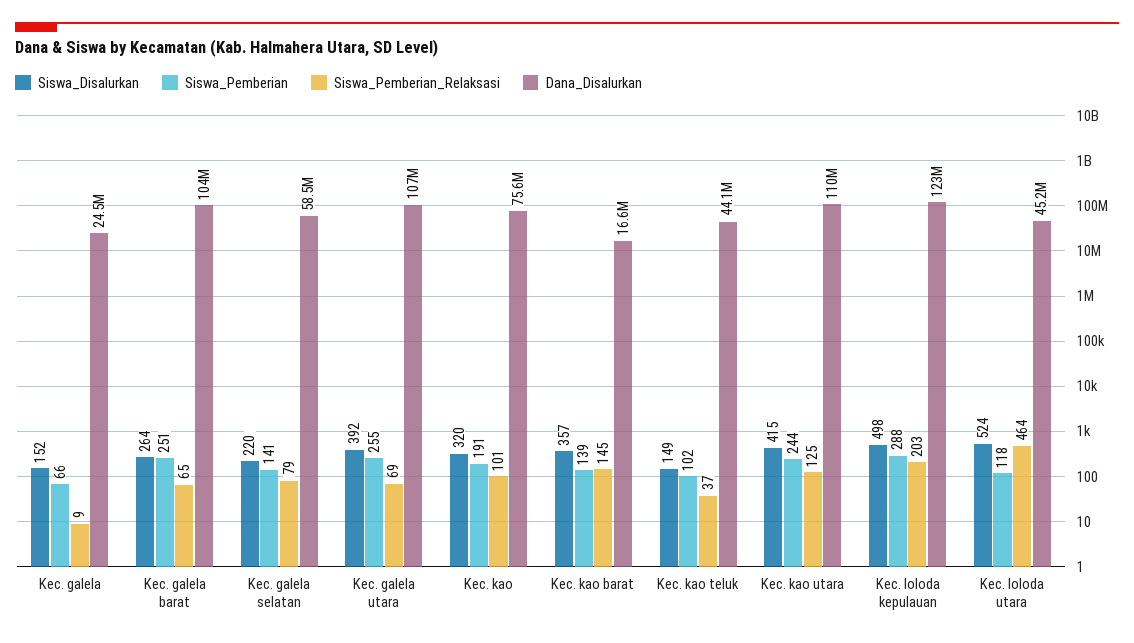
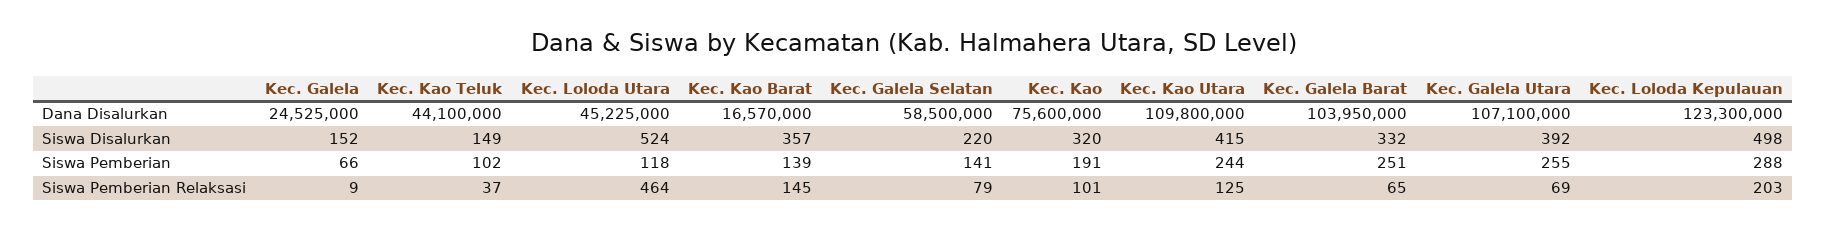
Siswa_Disalurkan, Kec. galela barat: 264 -> 332

